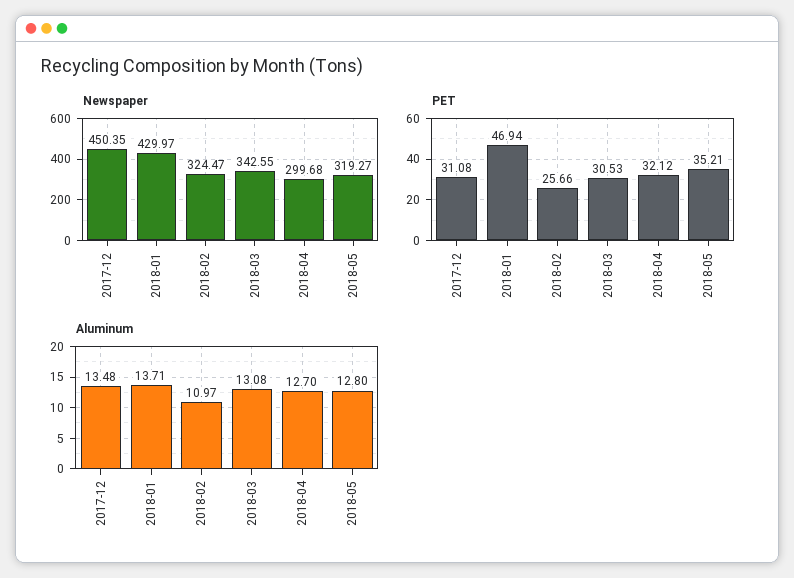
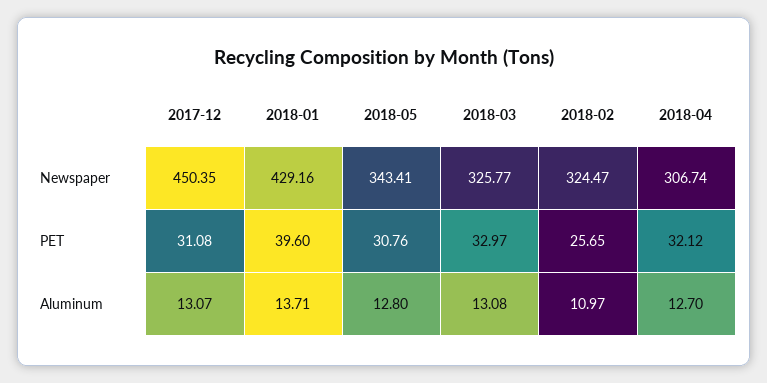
Newspaper, 2018-01: 429.97 -> 429.16
Newspaper, 2018-03: 342.55 -> 325.77
Newspaper, 2018-04: 299.68 -> 306.74
Newspaper, 2018-05: 319.27 -> 343.41
PET, 2018-01: 46.94 -> 39.6
PET, 2018-02: 25.66 -> 25.65
PET, 2018-03: 30.53 -> 32.97
PET, 2018-05: 35.21 -> 30.76
Aluminum, 2017-12: 13.48 -> 13.07

